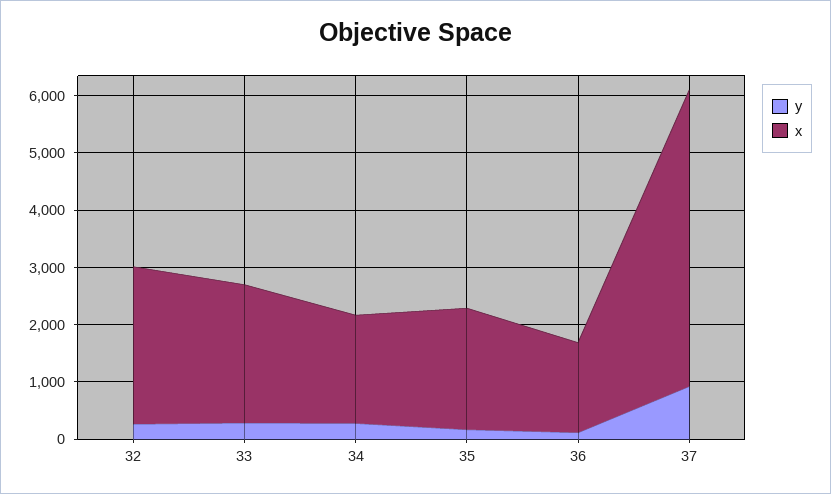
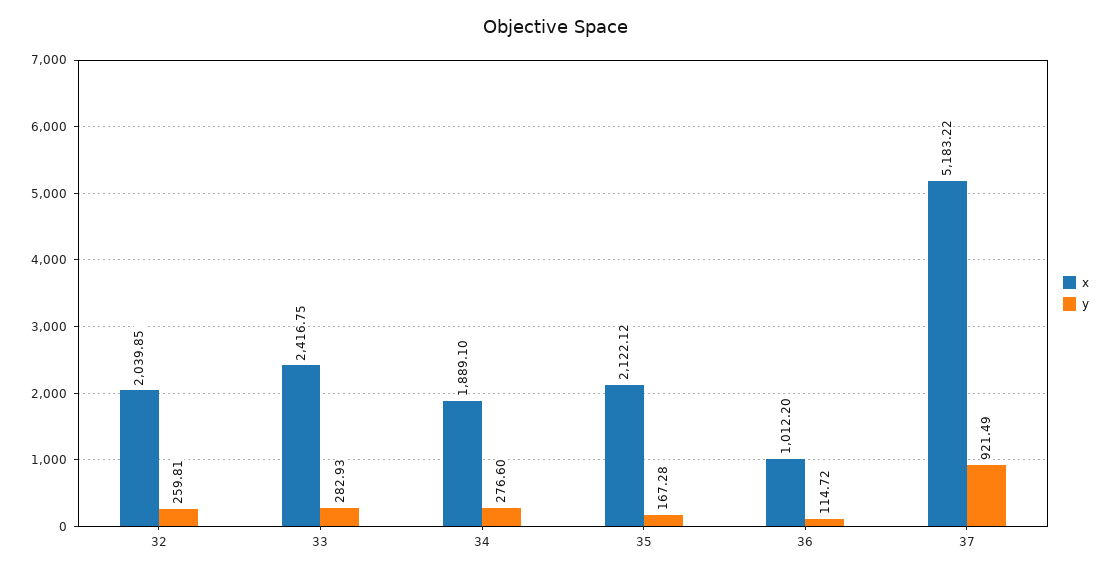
x, 32: 2800 -> 2039.85
x, 36: 1600 -> 1012.2

